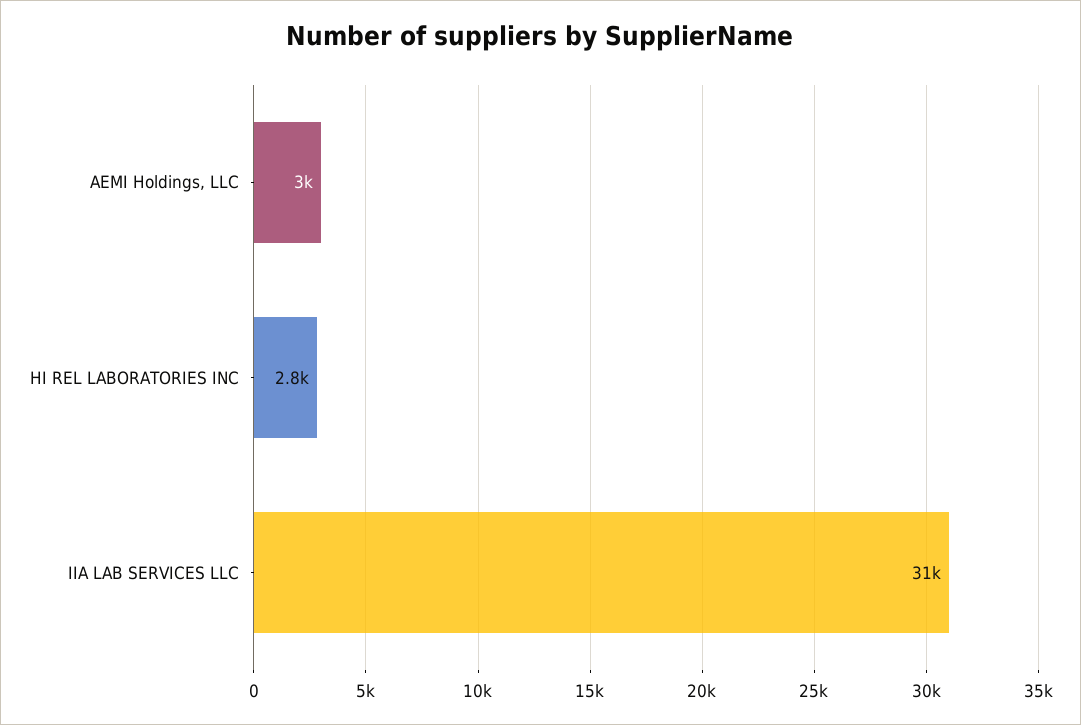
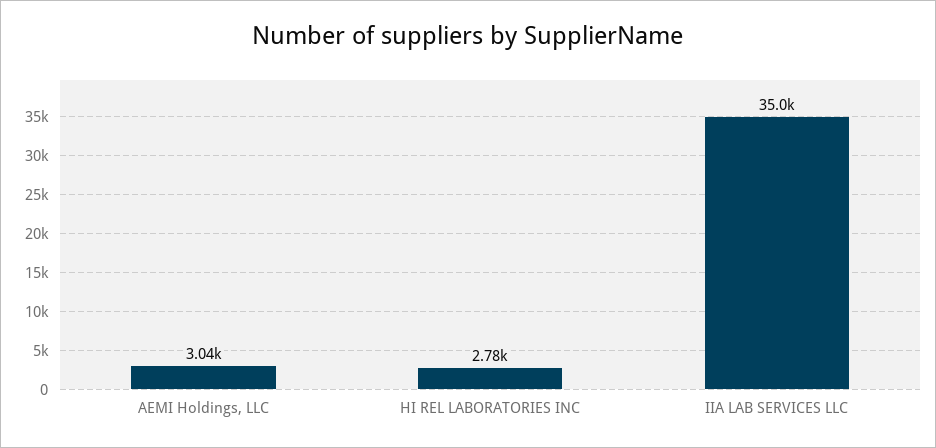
IIA LAB SERVICES LLC: 31000 -> 35000

